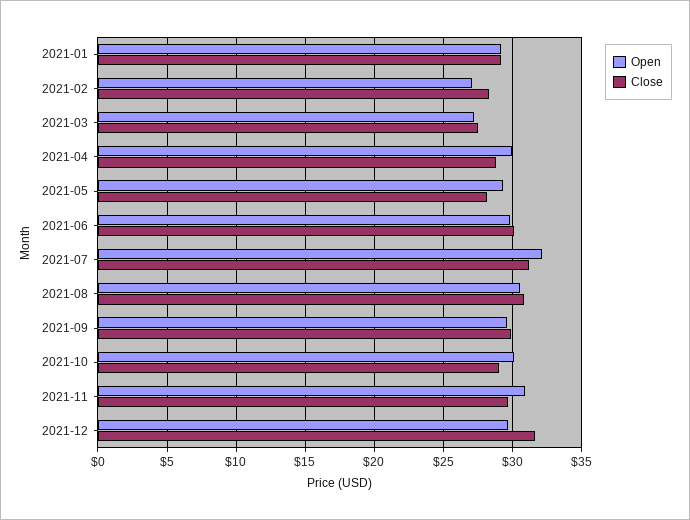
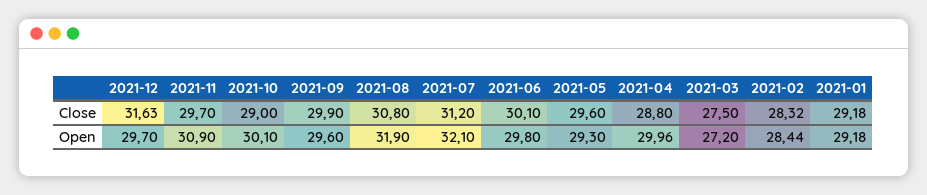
Open, 2021-02: 27 -> 28.44
Close, 2021-05: 28 -> 29.6
Open, 2021-08: 30.5 -> 31.9

